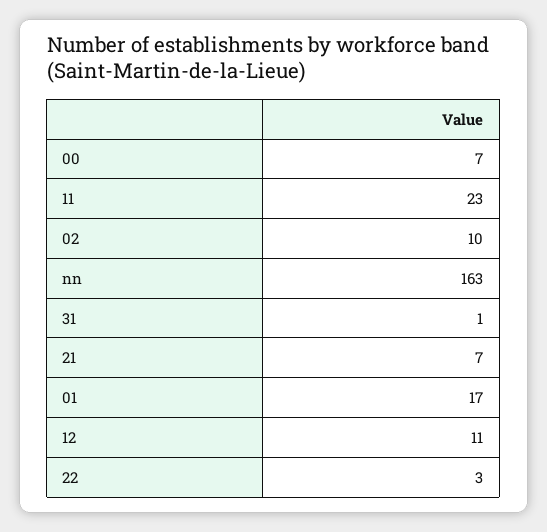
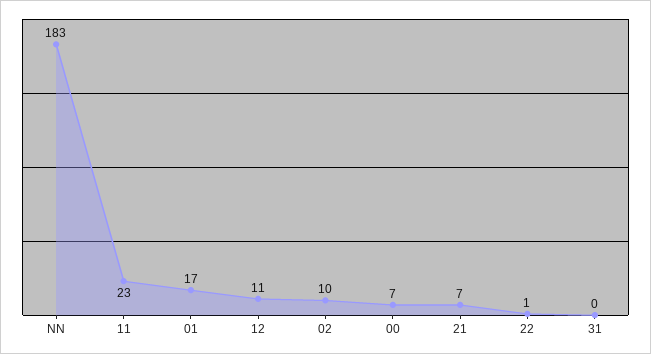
nn: 163 -> 183
31: 1 -> 0
22: 3 -> 1

